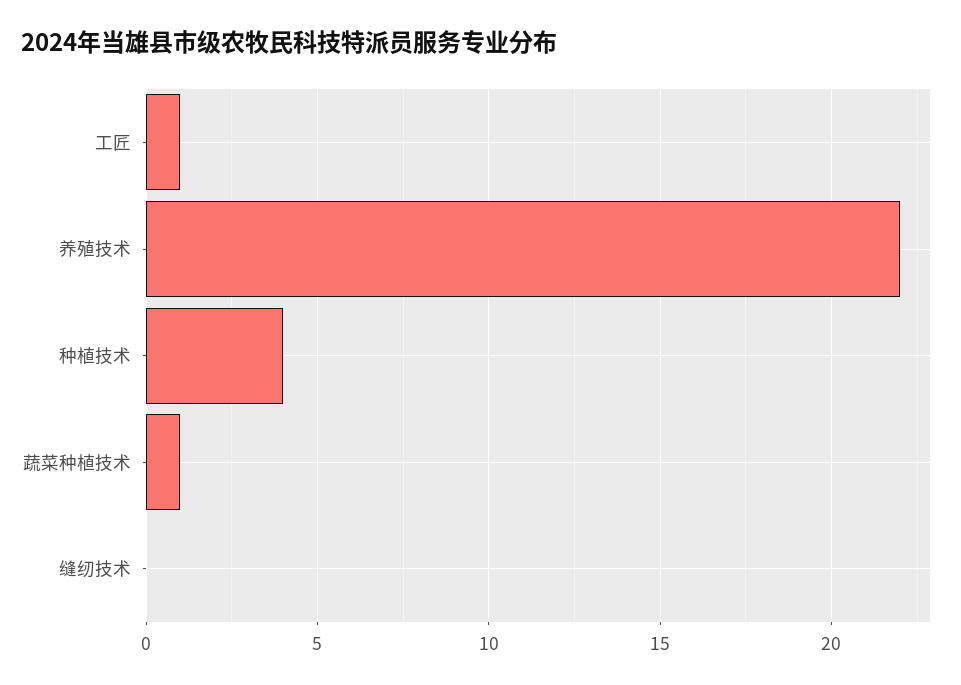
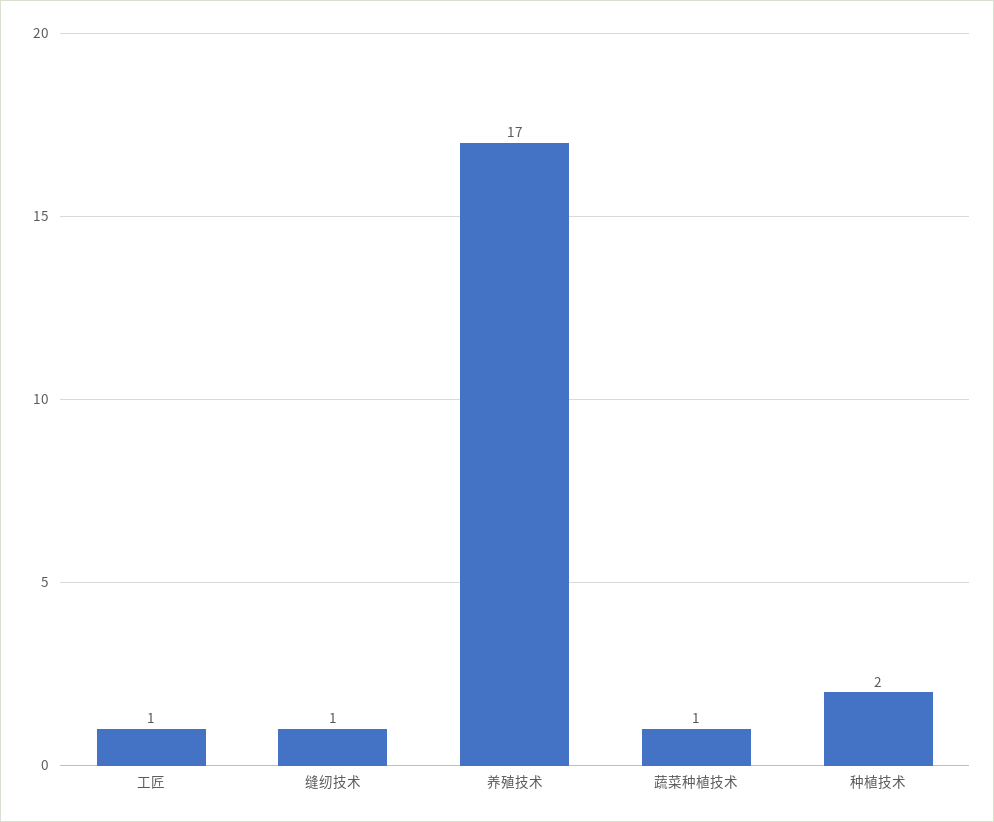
养殖技术: 22 -> 17
种植技术: 4 -> 2
缝纫技术: 0 -> 1

